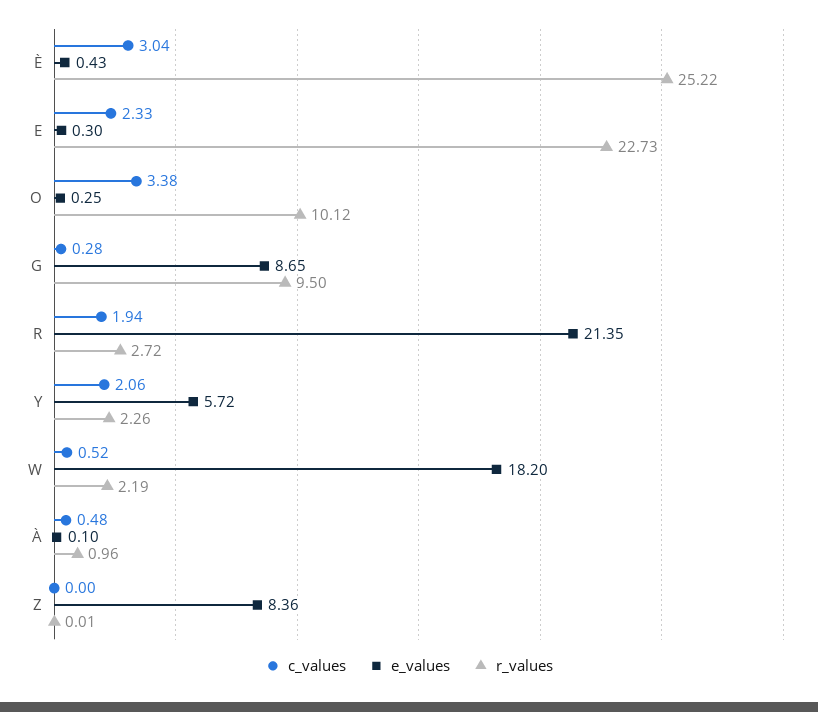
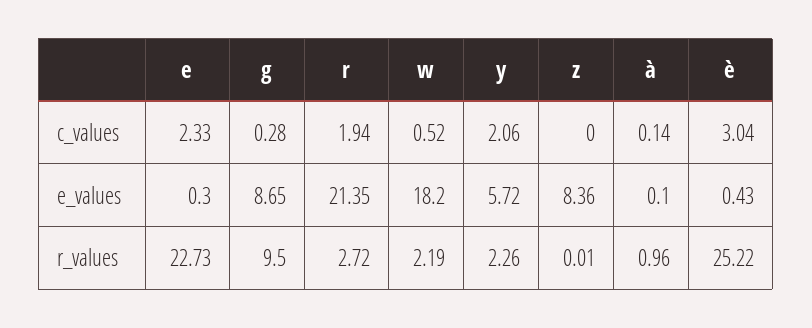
c_values, O: 3.38 -> none
e_values, O: 0.25 -> none
r_values, O: 10.12 -> none
c_values, À: 0.48 -> 0.14

